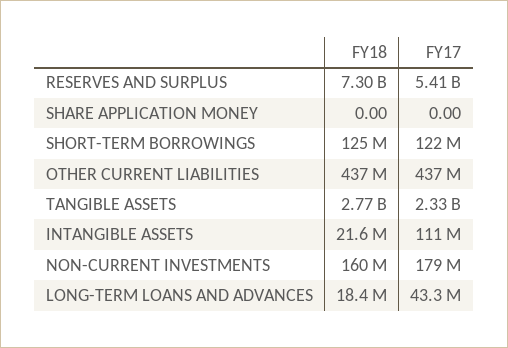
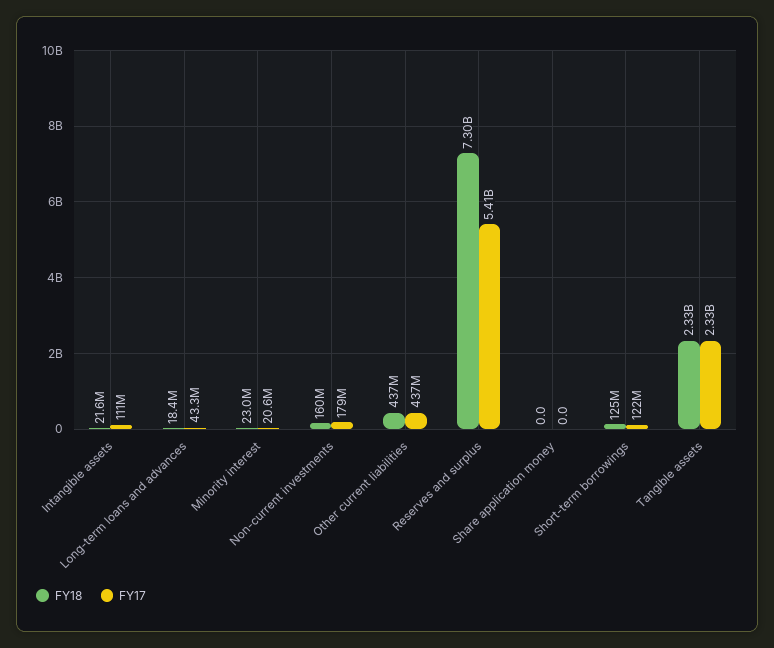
FY18, TANGIBLE ASSETS: 2770000000 -> 2330000000
FY18, Minority interest: none -> 23000000
FY17, Minority interest: none -> 20600000

